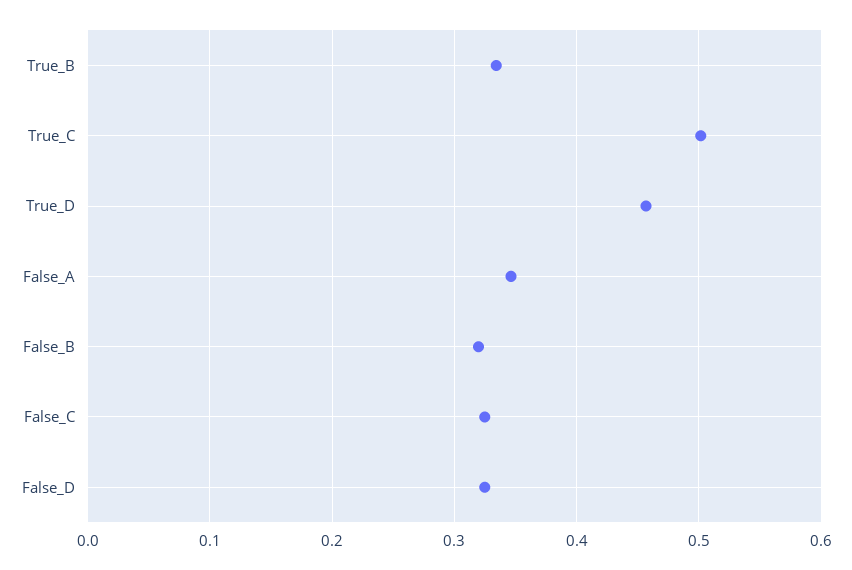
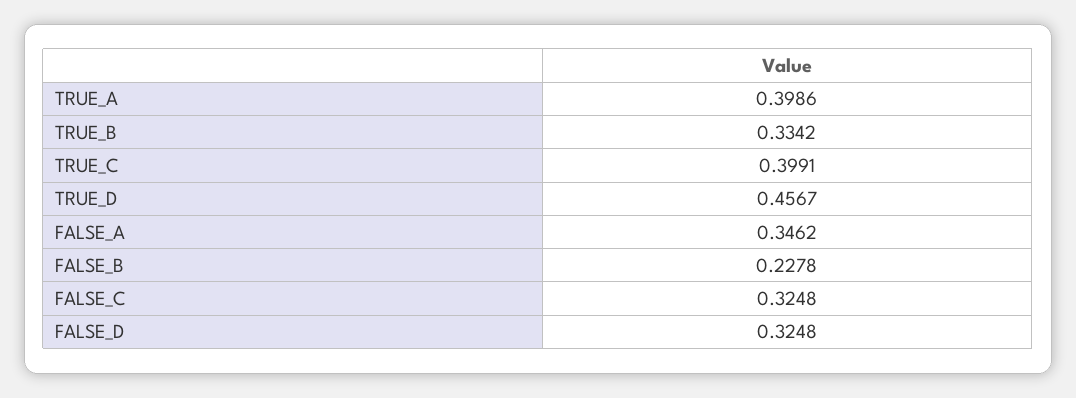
True_C: 0.5 -> 0.3991
False_B: 0.32 -> 0.2278
TRUE_A: none -> 0.3986

